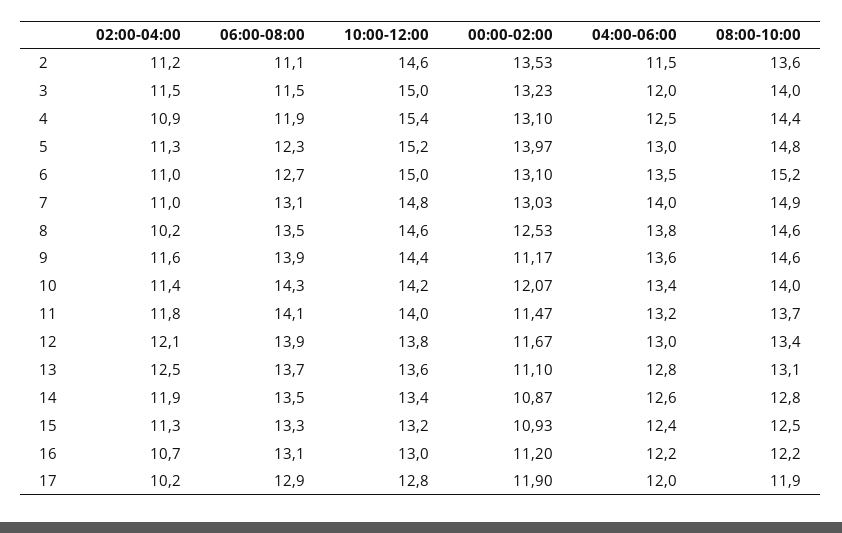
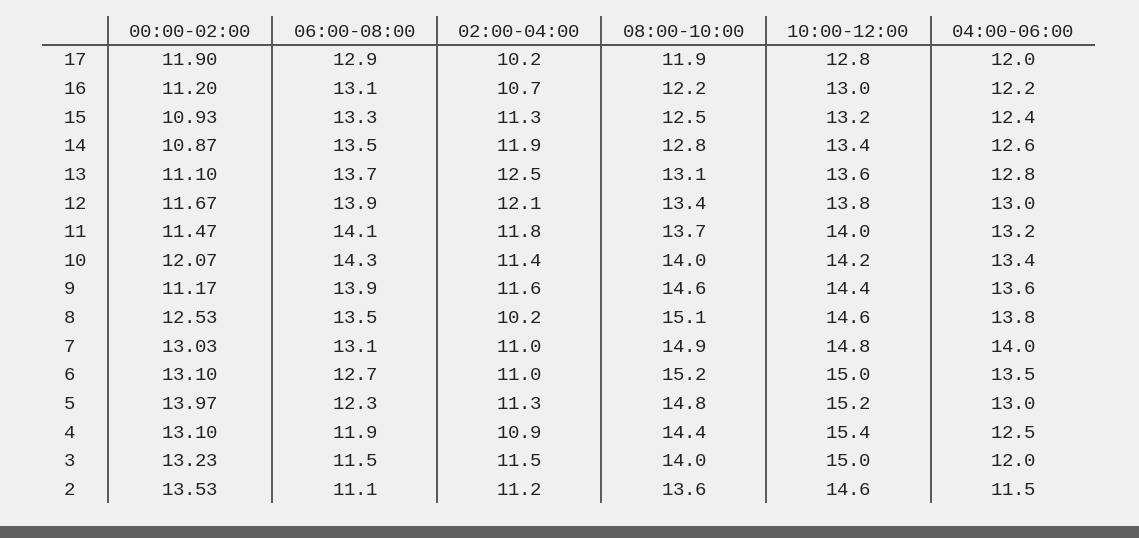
08:00-10:00, 8: 14.6 -> 15.1

